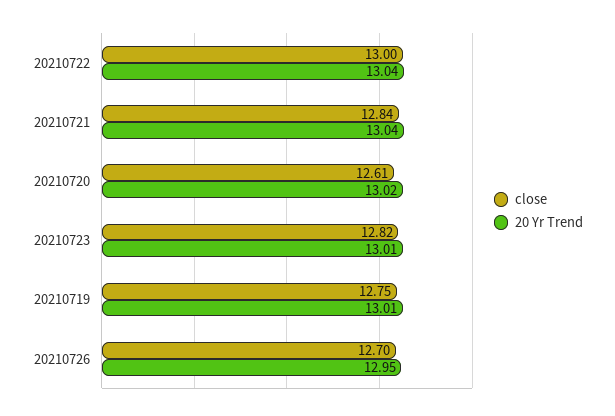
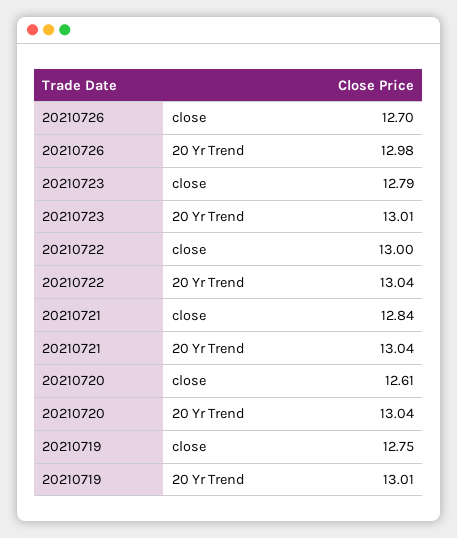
20 Yr Trend, 20210720: 13.02 -> 13.04
close, 20210723: 12.82 -> 12.79
20 Yr Trend, 20210726: 12.95 -> 12.98

